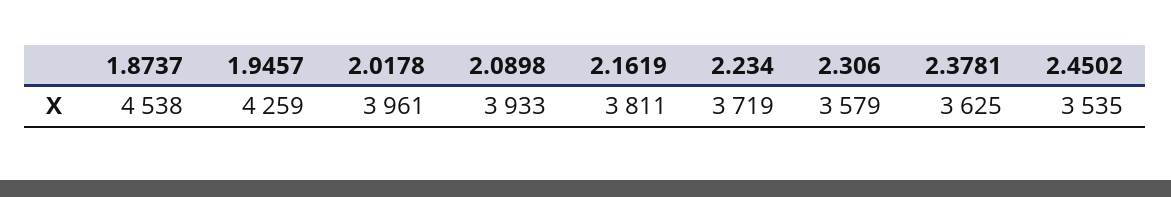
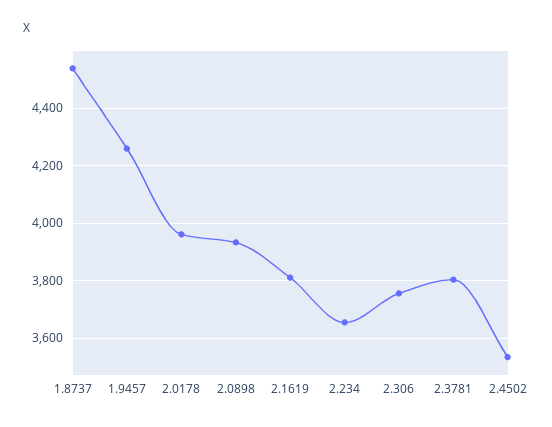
2.234: 3719 -> 3650
2.306: 3579 -> 3750
2.3781: 3625 -> 3800

